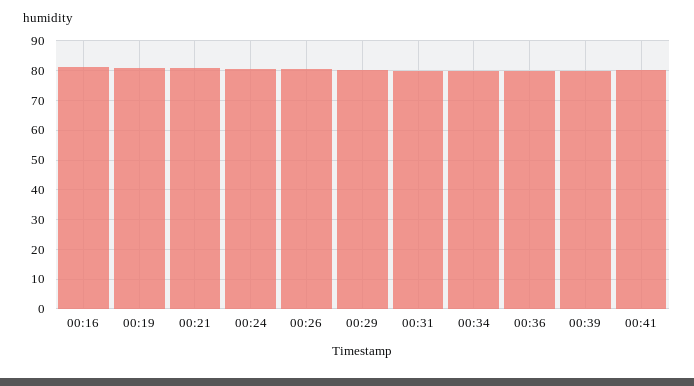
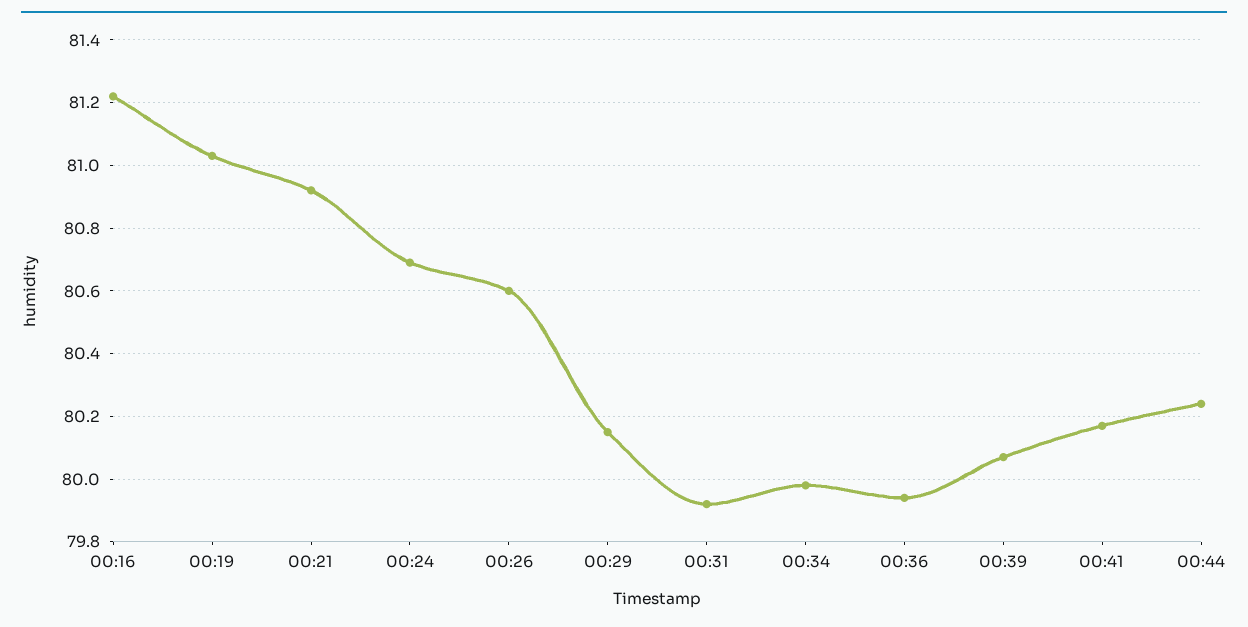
00:44: none -> 80.25

